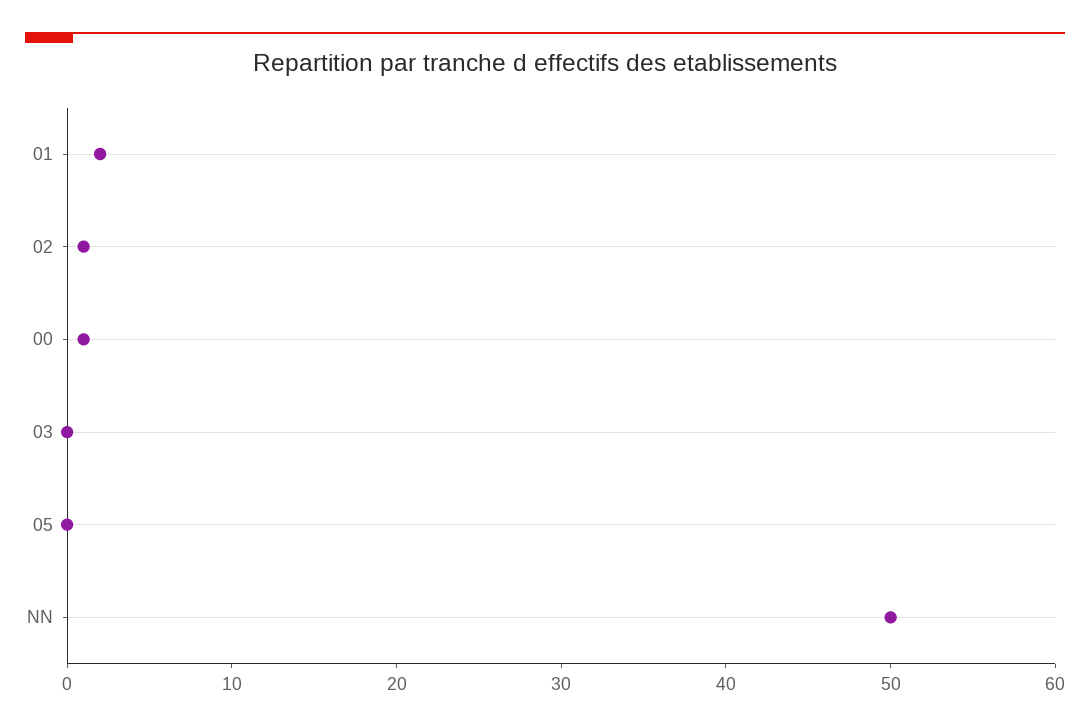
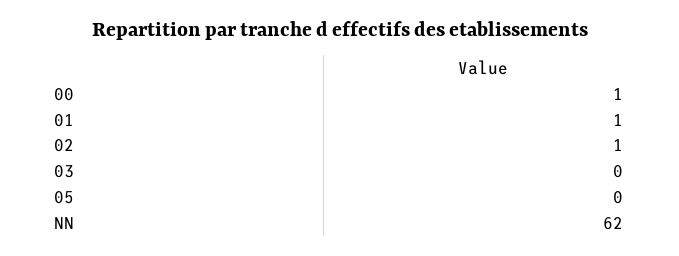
01: 2 -> 1
NN: 50 -> 62

